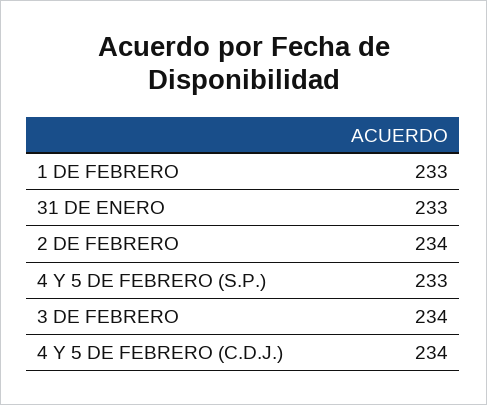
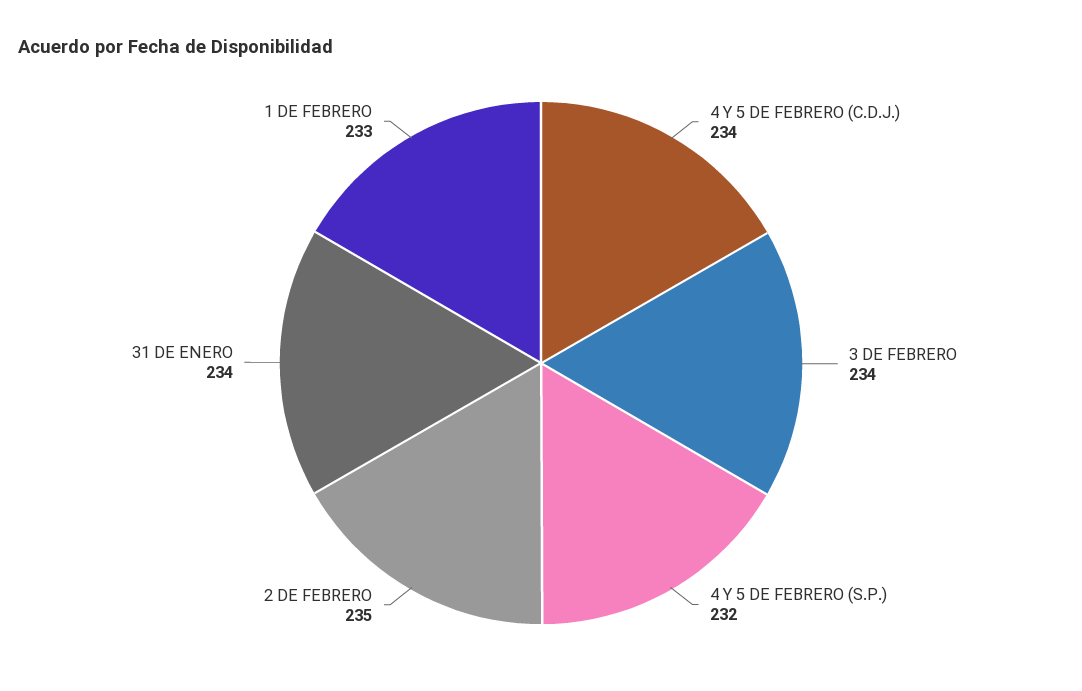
31 DE ENERO: 233 -> 234
2 DE FEBRERO: 234 -> 235
4 Y 5 DE FEBRERO (S.P.): 233 -> 232

